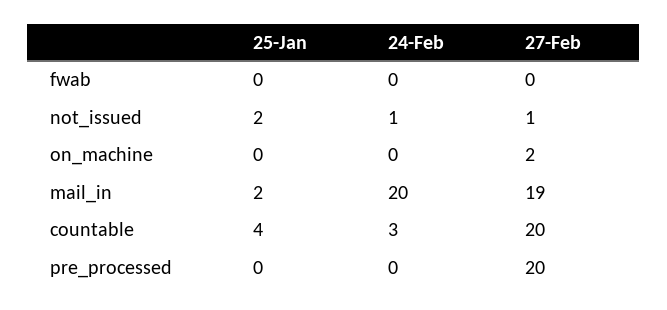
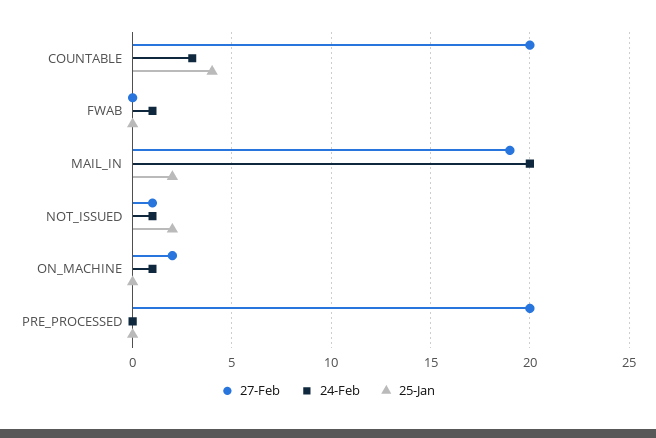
24-Feb, fwab: 0 -> 1
24-Feb, on_machine: 0 -> 1

